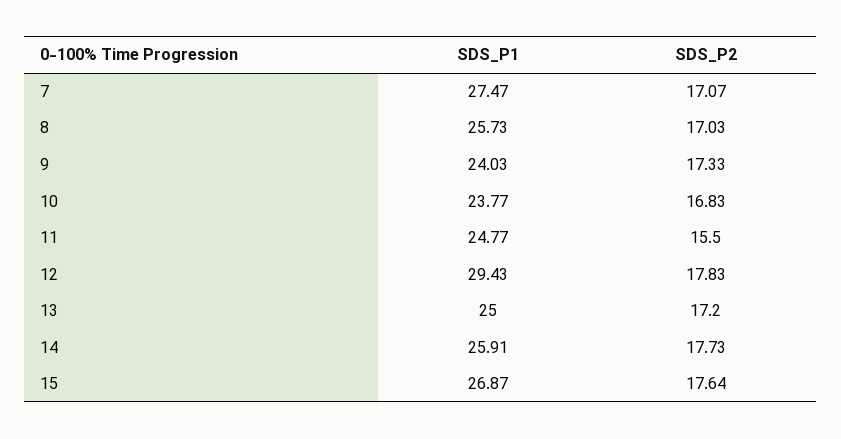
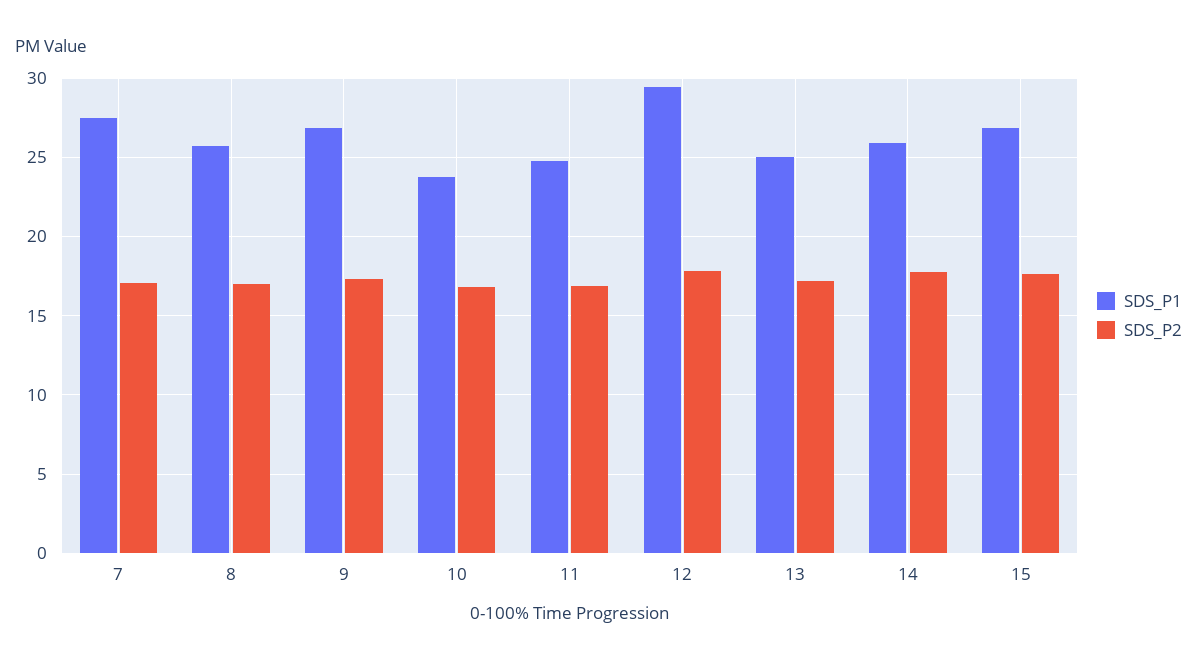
SDS_P1, 9: 24.03 -> 27
SDS_P2, 11: 15.5 -> 17

